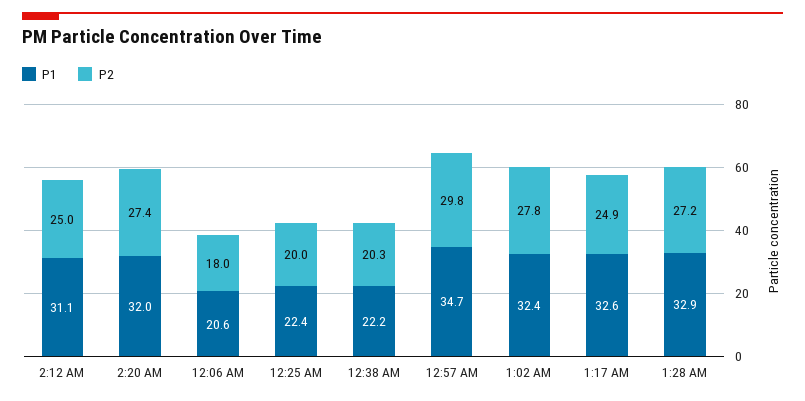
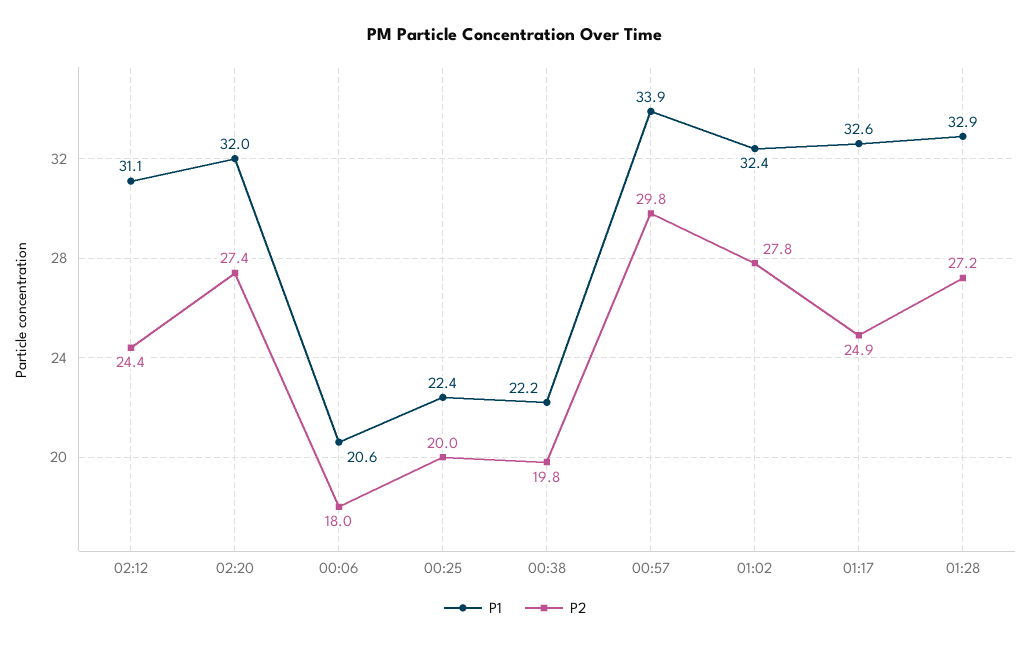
P2, 2:12 AM: 25 -> 24.4
P2, 12:38 AM: 20.3 -> 19.8
P1, 12:57 AM: 34.7 -> 33.9

